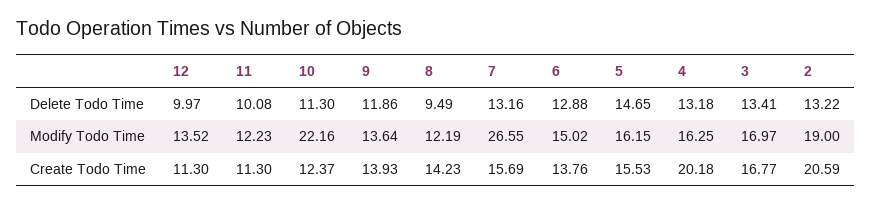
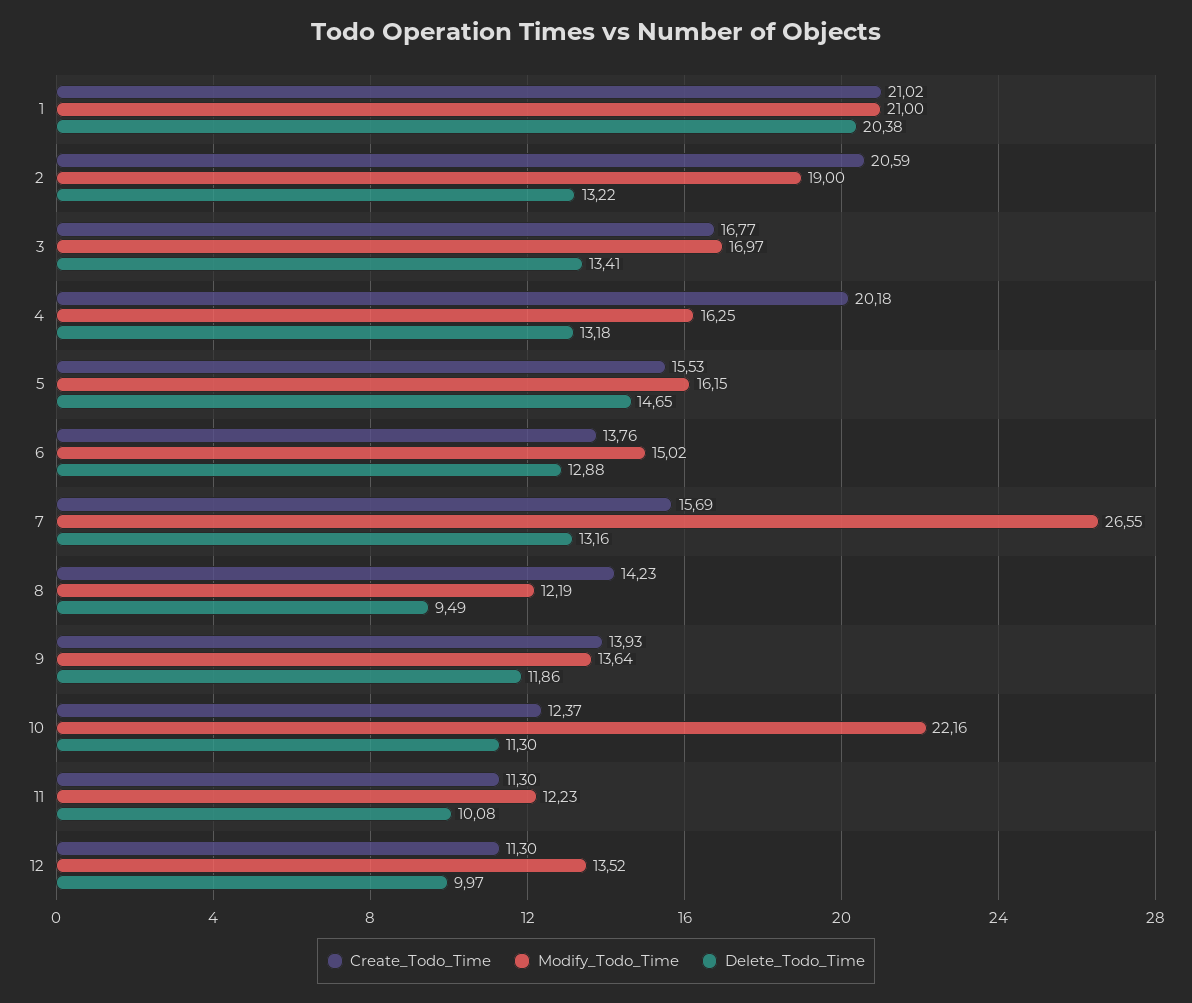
Create Todo Time, 1: none -> 21.02
Modify Todo Time, 1: none -> 21
Delete Todo Time, 1: none -> 20.38

